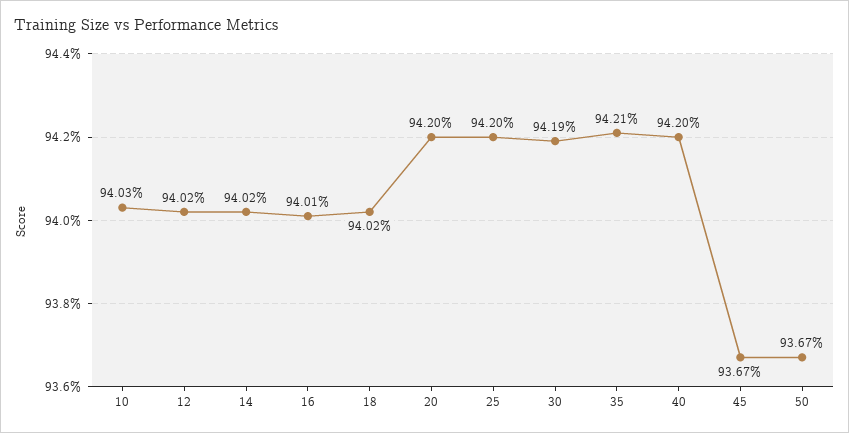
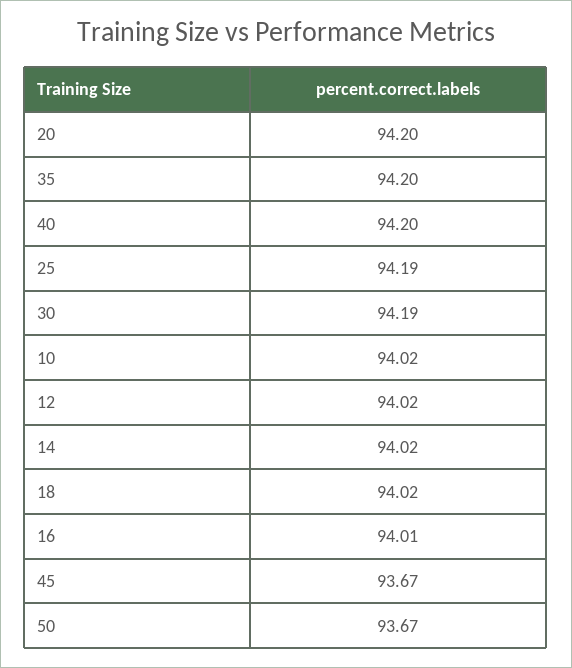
10: 94.03 -> 94.02
25: 94.2 -> 94.19
35: 94.21 -> 94.2

